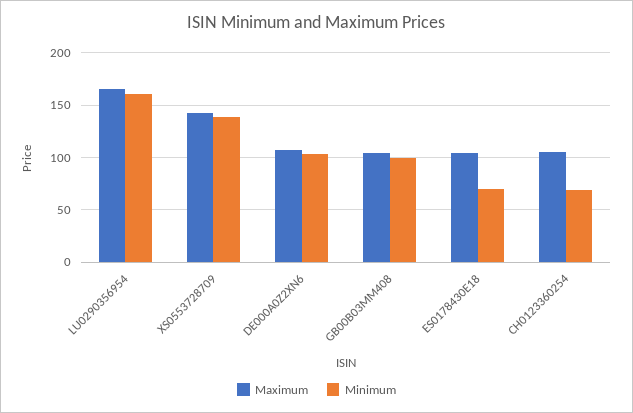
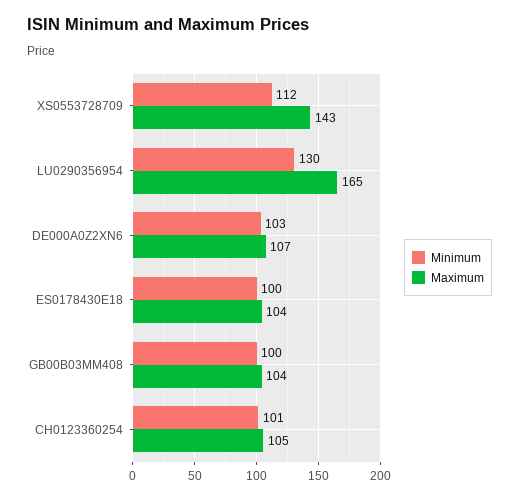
Minimum, LU0290356954: 160 -> 130
Minimum, XS0553728709: 140 -> 112
Minimum, ES0178430E18: 70 -> 100
Minimum, CH0123360254: 70 -> 101

